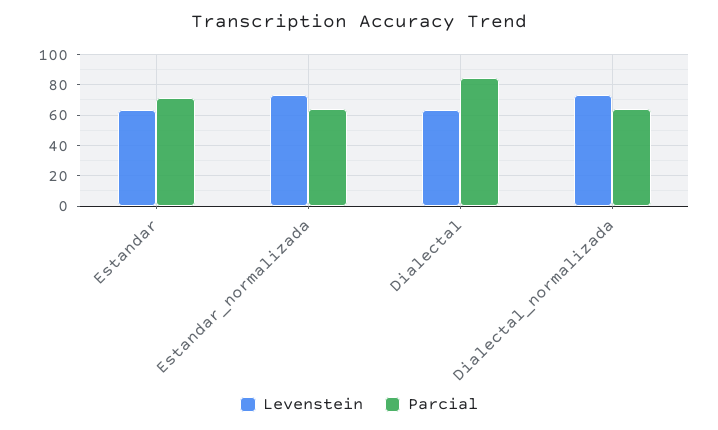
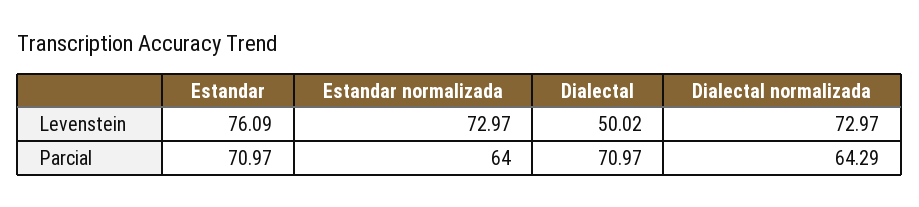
Levenstein, Estandar: 65 -> 76.09
Levenstein, Dialectal: 65 -> 50.02
Parcial, Dialectal: 85 -> 70.97

